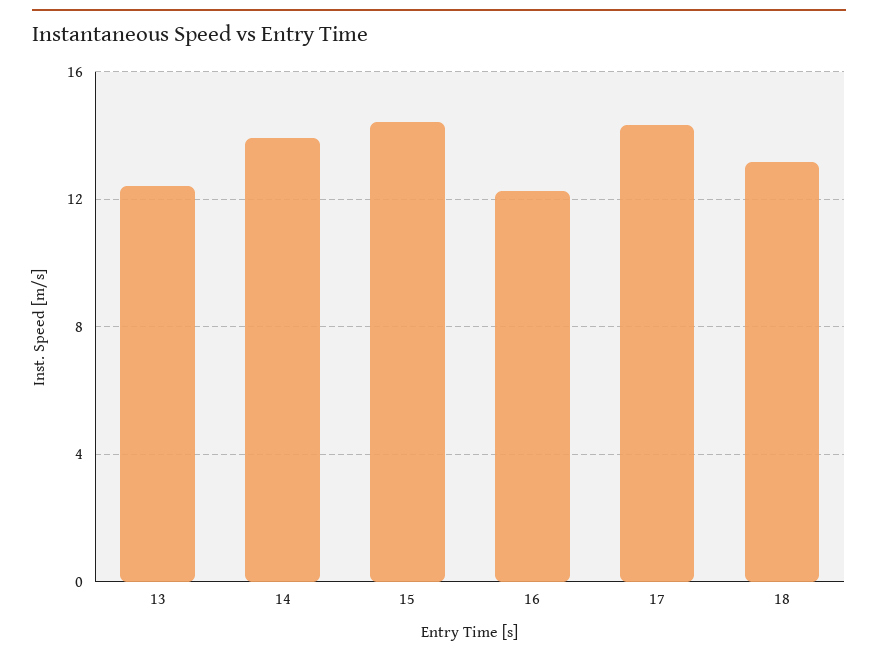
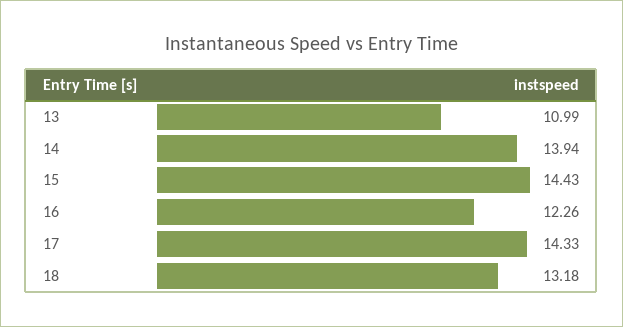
13: 12.5 -> 10.99

